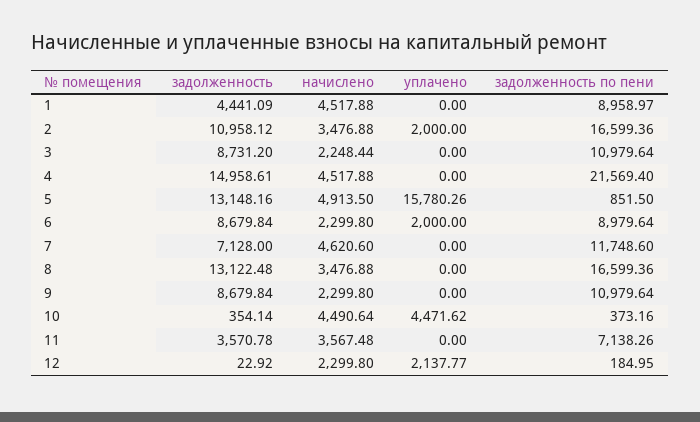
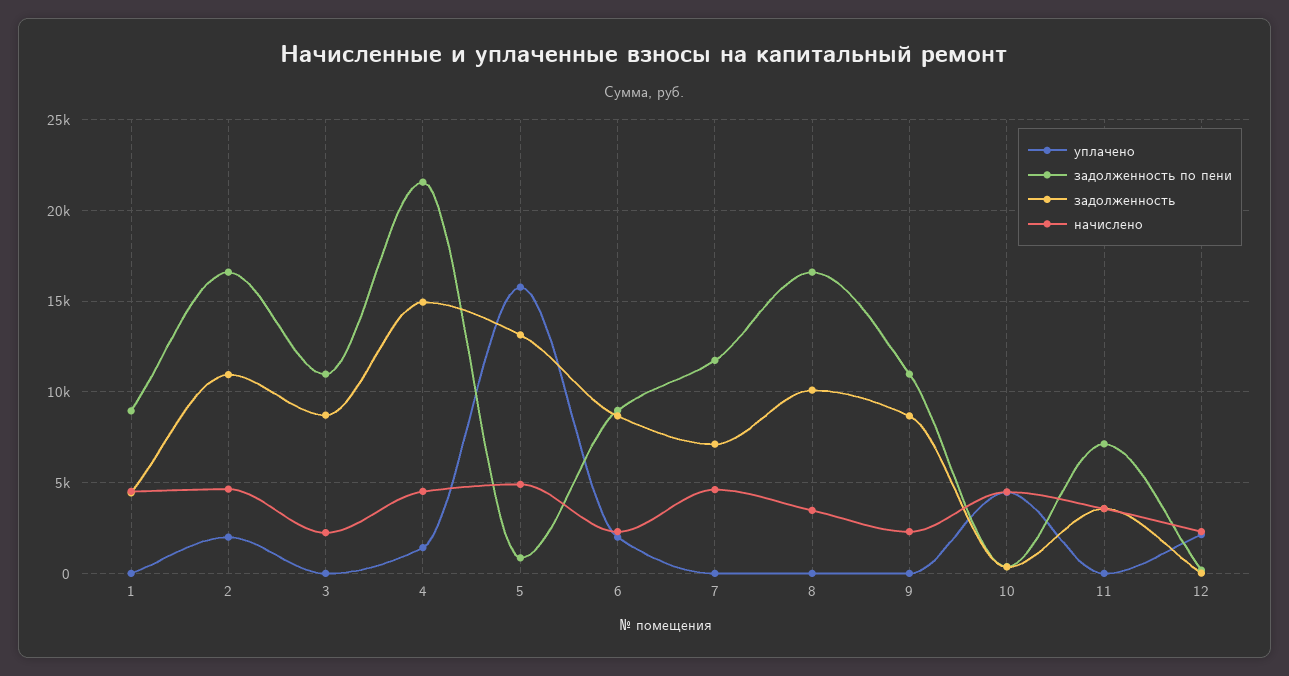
начислено, 2: 3476.88 -> 4500
уплачено, 4: 0 -> 1500
задолженность, 8: 13122.48 -> 10000

